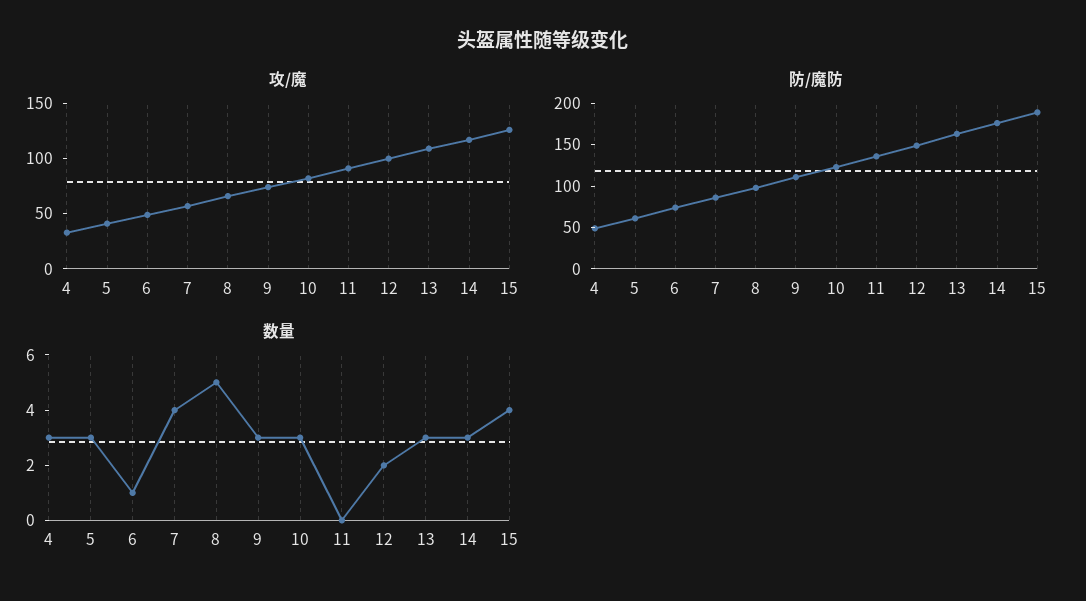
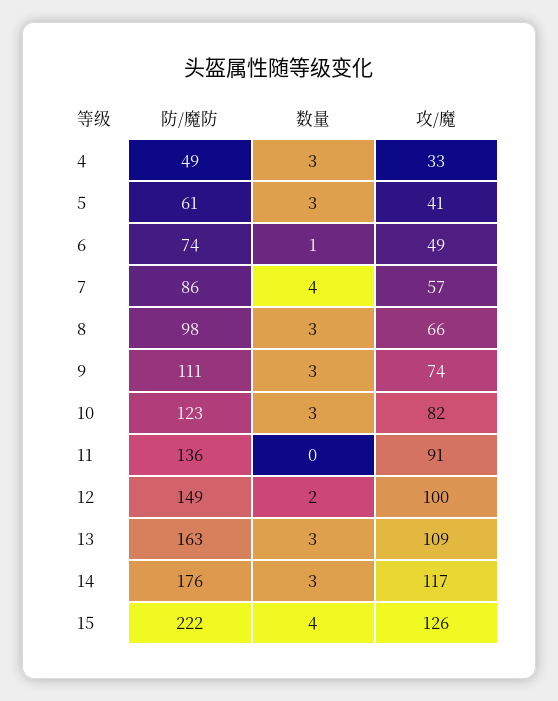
防/魔防, 15: 190 -> 222
数量, 8: 5 -> 3

